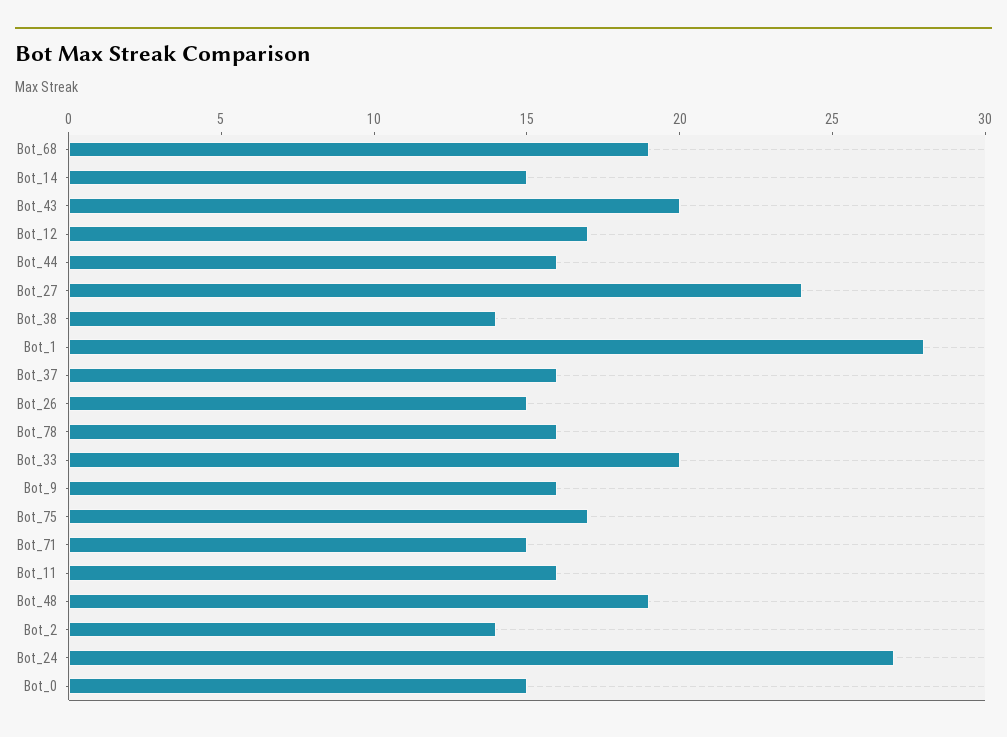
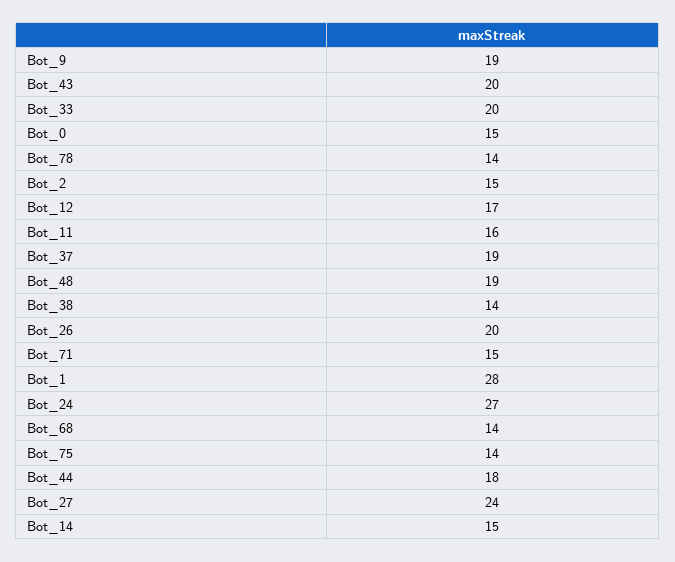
Bot_68: 19 -> 14
Bot_44: 16 -> 18
Bot_37: 16 -> 19
Bot_26: 15 -> 20
Bot_78: 16 -> 14
Bot_9: 16 -> 19
Bot_75: 17 -> 14
Bot_2: 14 -> 15

